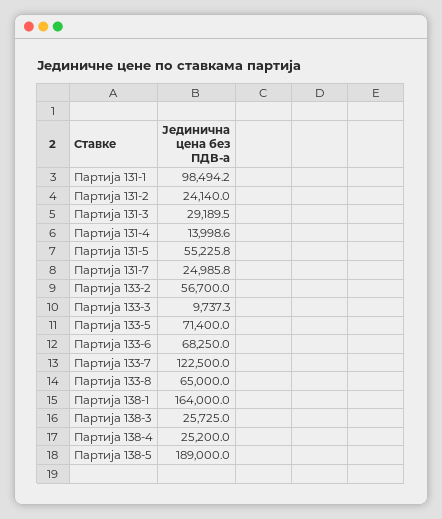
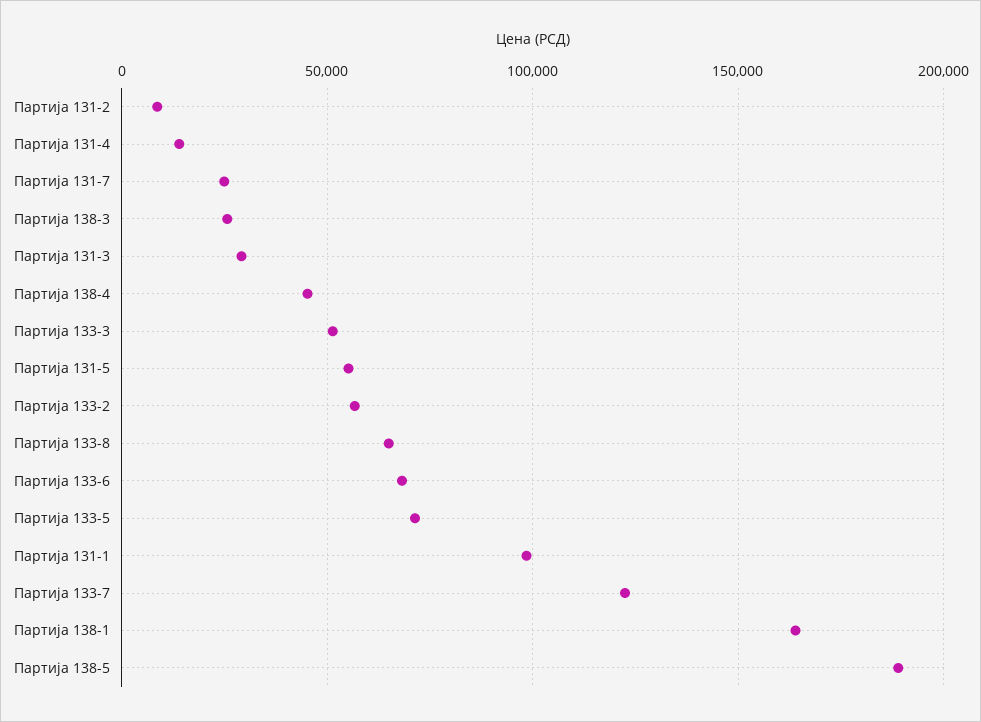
Партија 131-2: 24140 -> 10000
Партија 133-3: 9737.3 -> 50000
Партија 138-4: 25200 -> 45000

